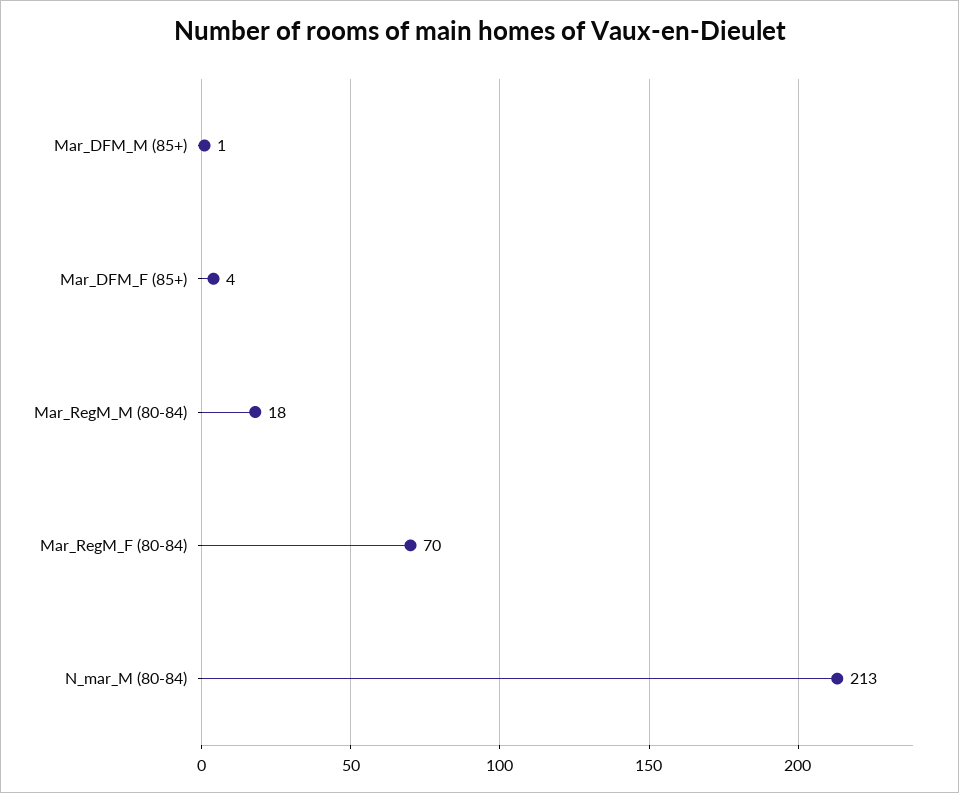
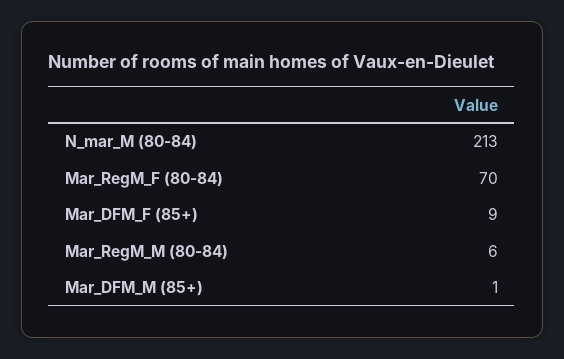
Mar_DFM_F (85+): 4 -> 9
Mar_RegM_M (80-84): 18 -> 6

